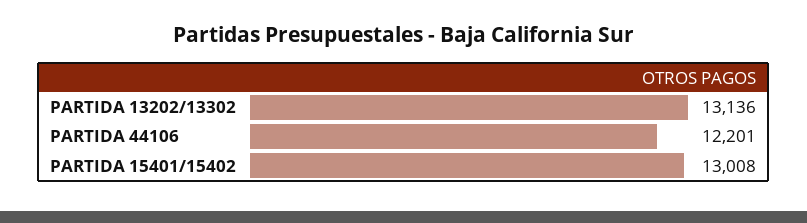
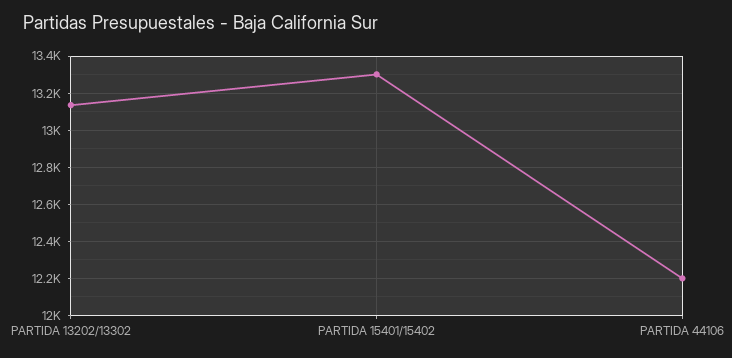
PARTIDA 15401/15402: 13008 -> 13300

